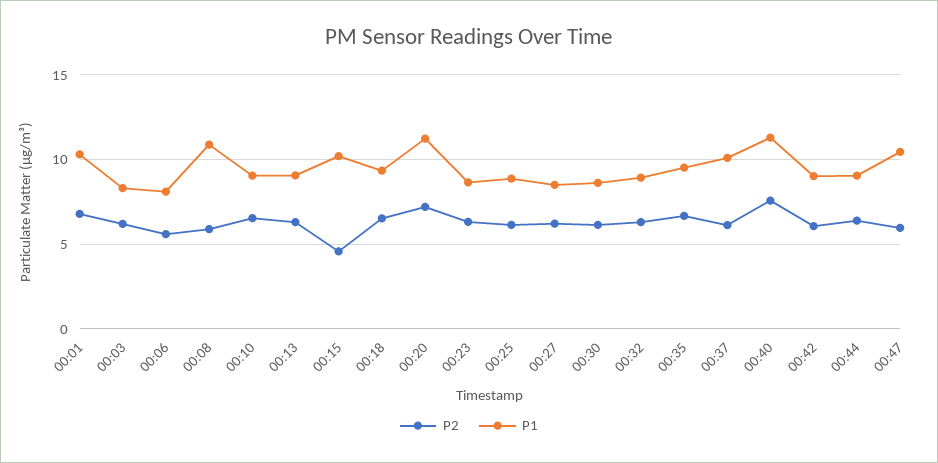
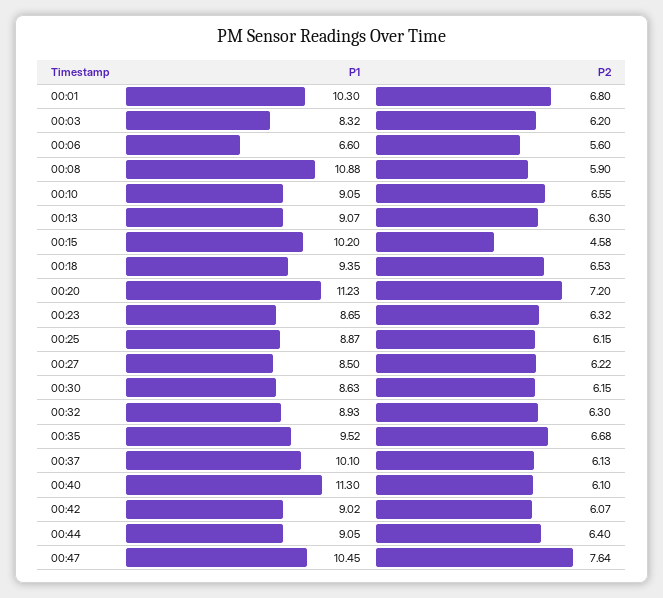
P1, 00:06: 8 -> 6.6
P2, 00:40: 7.5 -> 6.1
P2, 00:47: 6 -> 7.64

